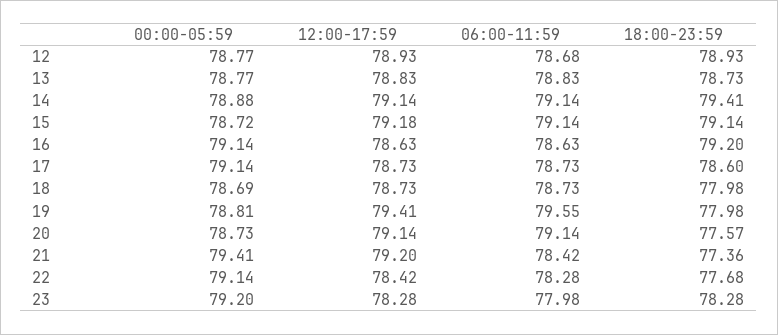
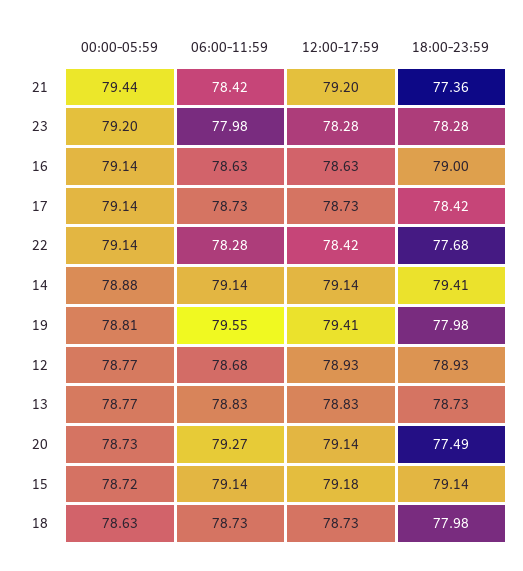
18:00-23:59, 16: 79.2 -> 79
18:00-23:59, 17: 78.6 -> 78.42
00:00-05:59, 18: 78.69 -> 78.63
06:00-11:59, 20: 79.14 -> 79.27
18:00-23:59, 20: 77.57 -> 77.49
00:00-05:59, 21: 79.41 -> 79.44

